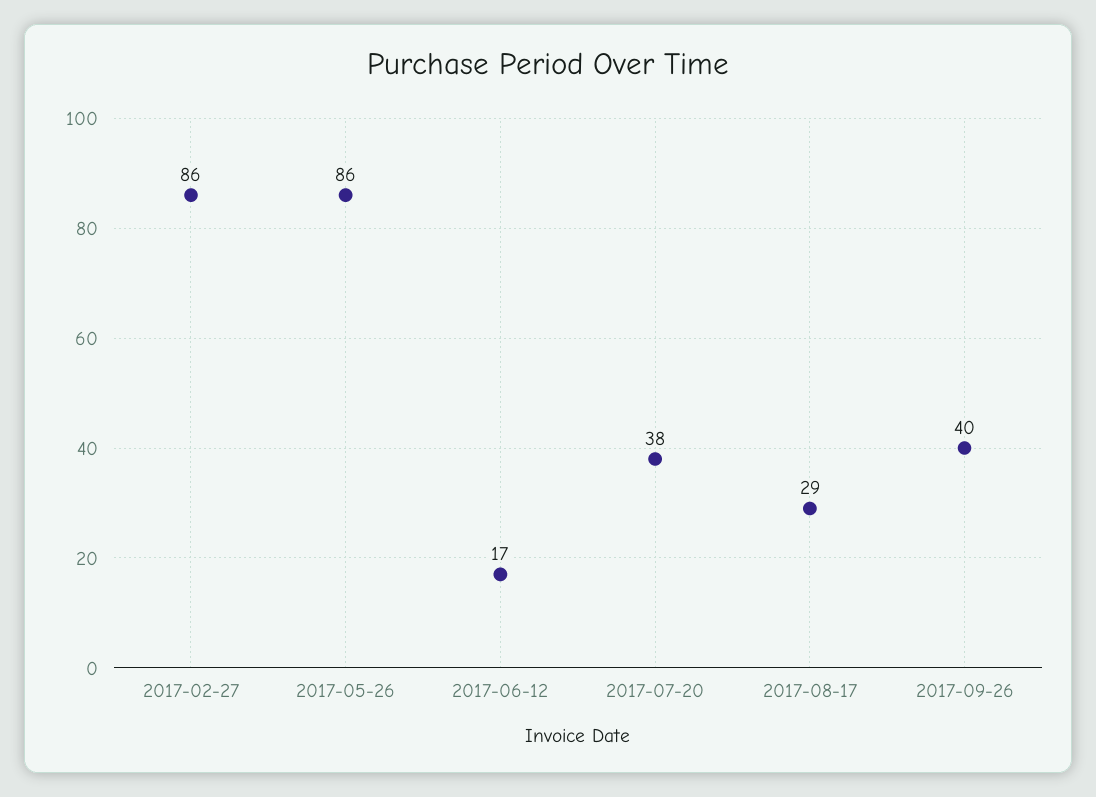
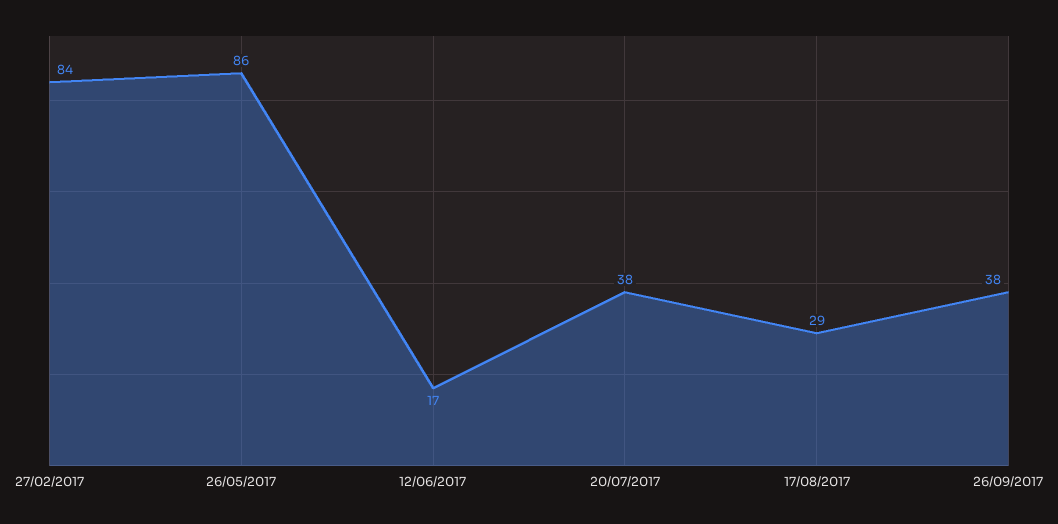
2017-02-27: 86 -> 84
2017-09-26: 40 -> 38

